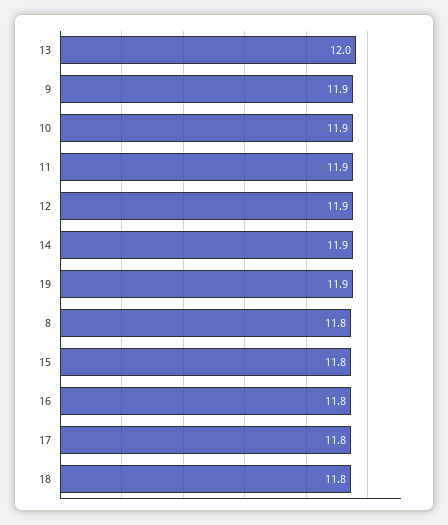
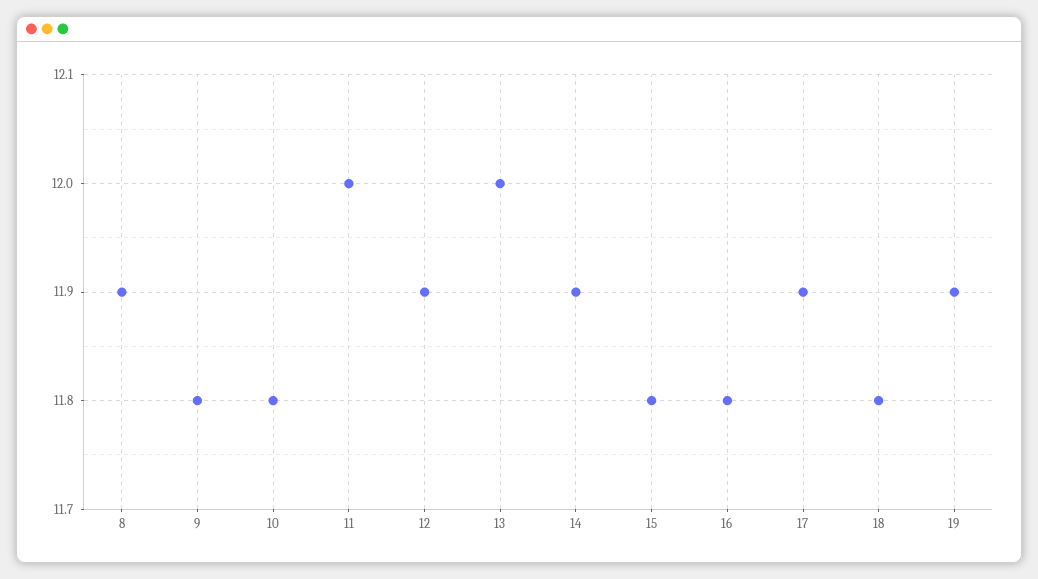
9: 11.9 -> 11.8
10: 11.9 -> 11.8
11: 11.9 -> 12
8: 11.8 -> 11.9
17: 11.8 -> 11.9

